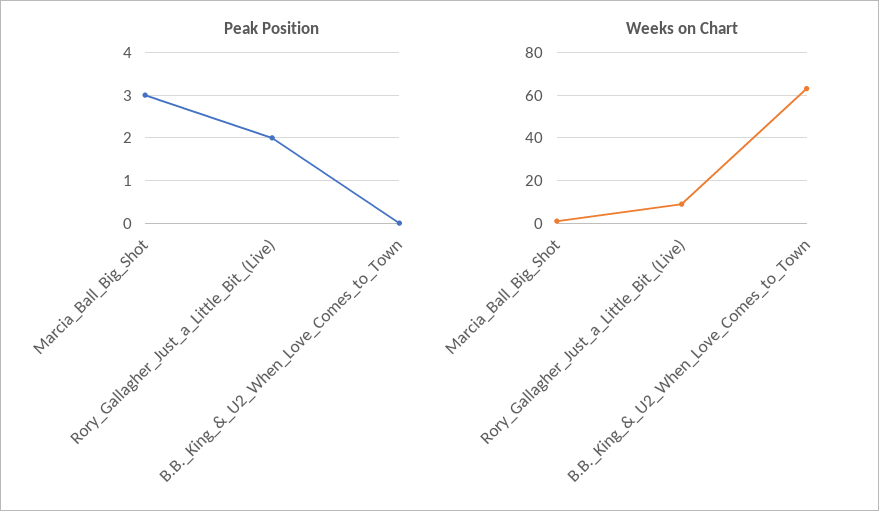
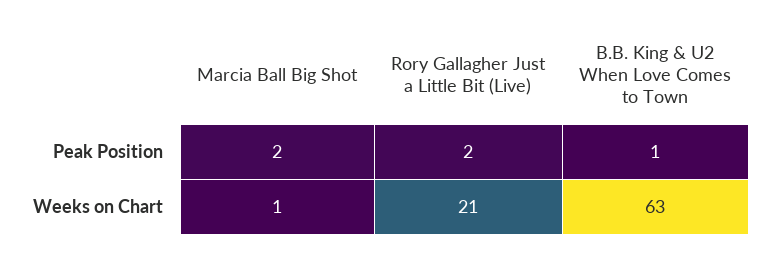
Peak Position, Marcia_Ball_Big_Shot: 3 -> 2
Peak Position, B.B._King_&_U2_When_Love_Comes_to_Town: 0 -> 1
Weeks on Chart, Rory_Gallagher_Just_a_Little_Bit_(Live): 10 -> 21

